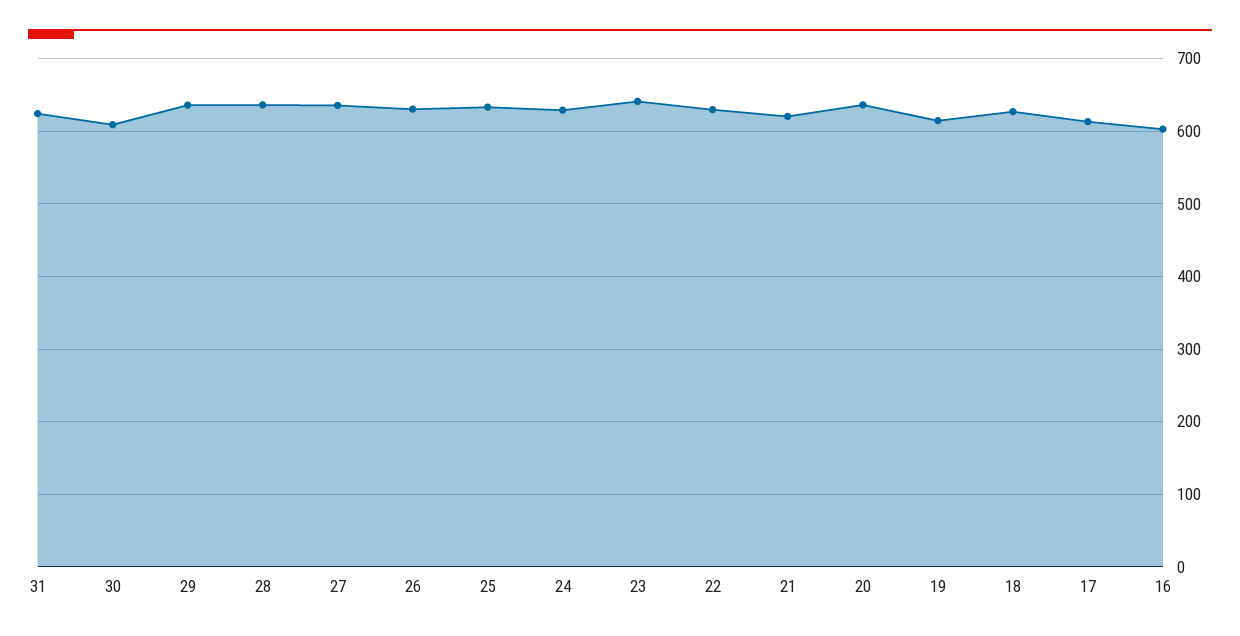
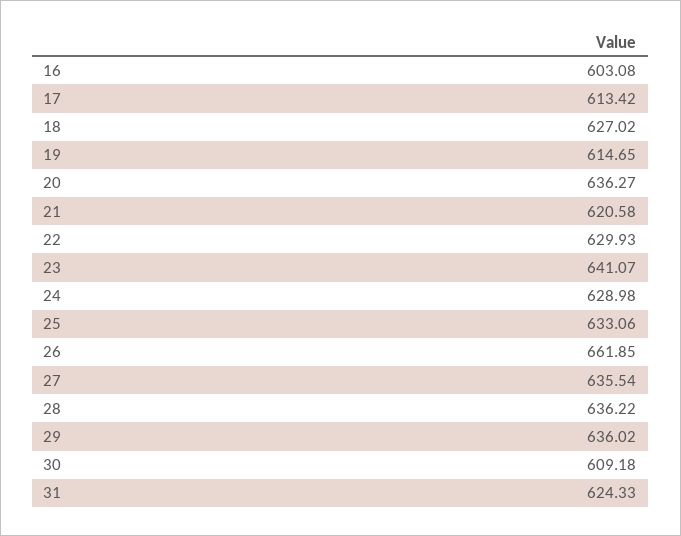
26: 630 -> 661.85

